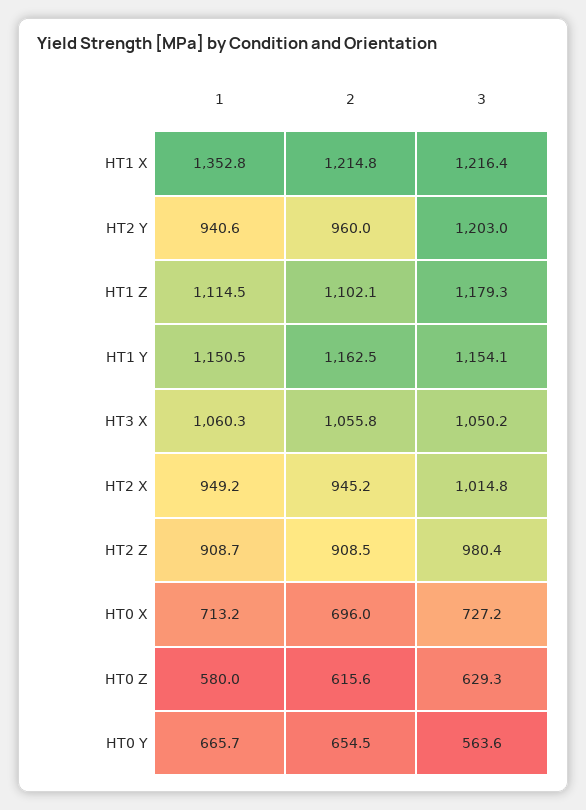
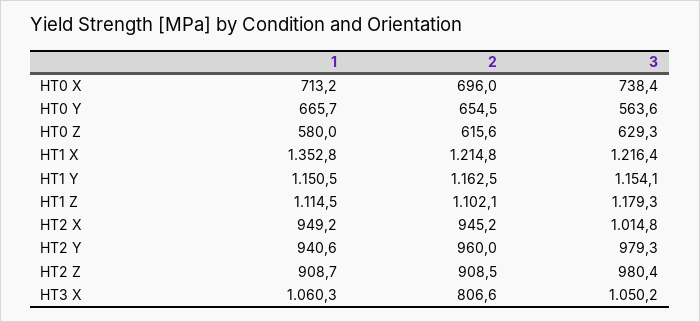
3, HT2 Y: 1203 -> 979.3
2, HT3 X: 1055.8 -> 806.6
3, HT0 X: 727.2 -> 738.4

